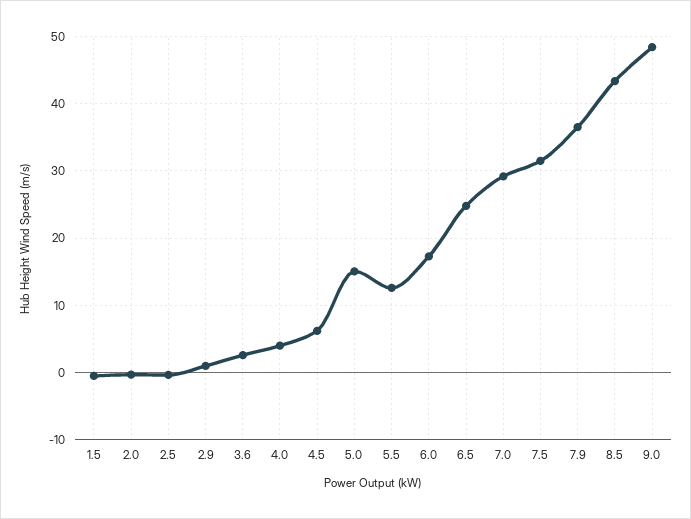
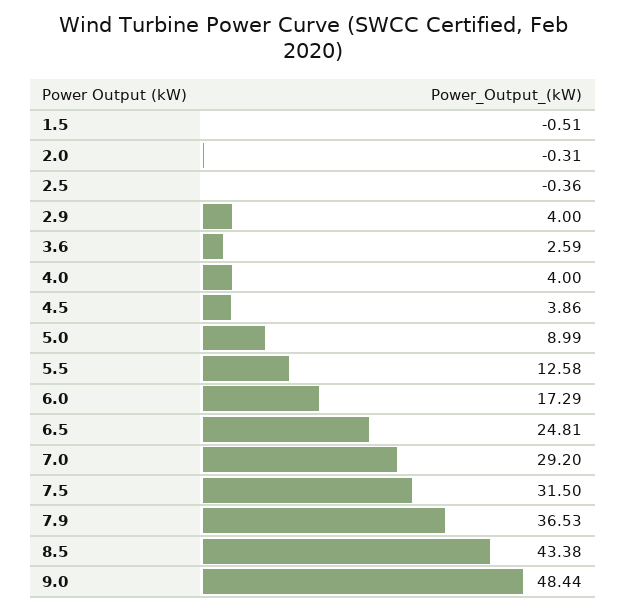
2.9: 1 -> 4
4.5: 6 -> 3.86
5.0: 15 -> 8.99

